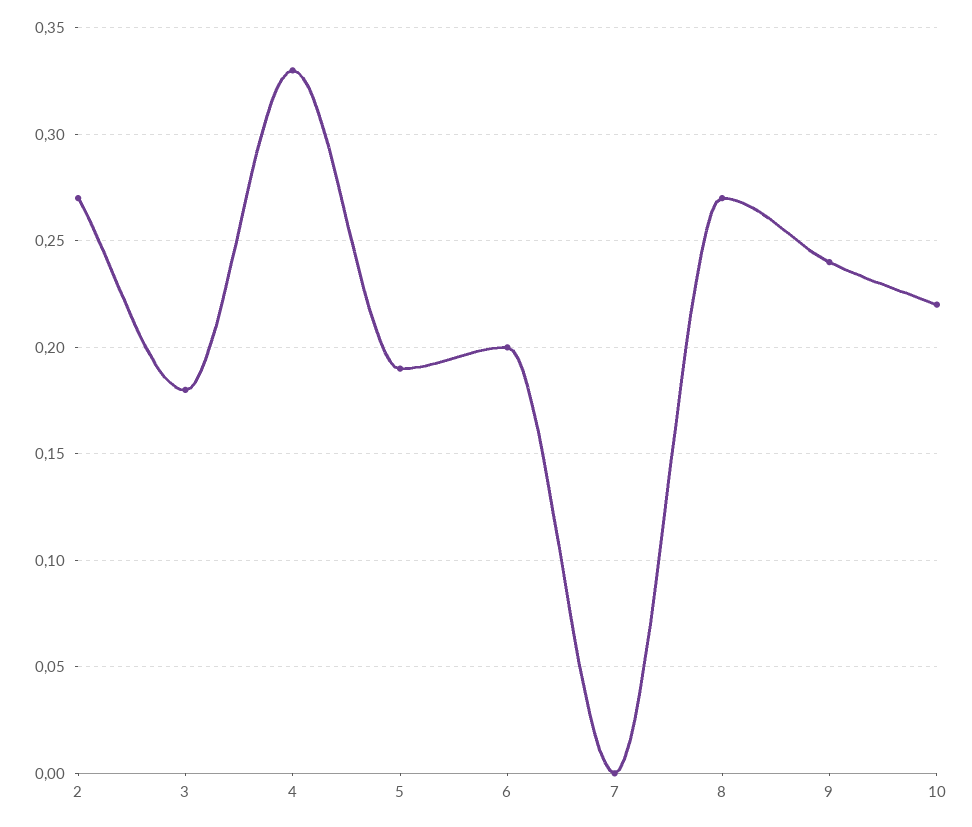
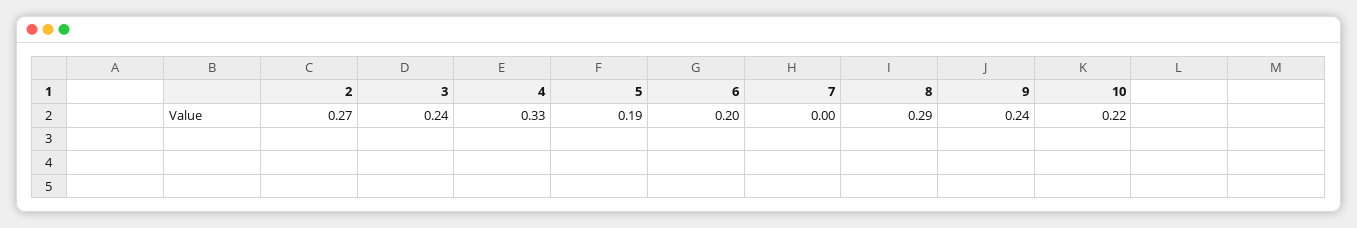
3: 0.18 -> 0.24
8: 0.27 -> 0.29

